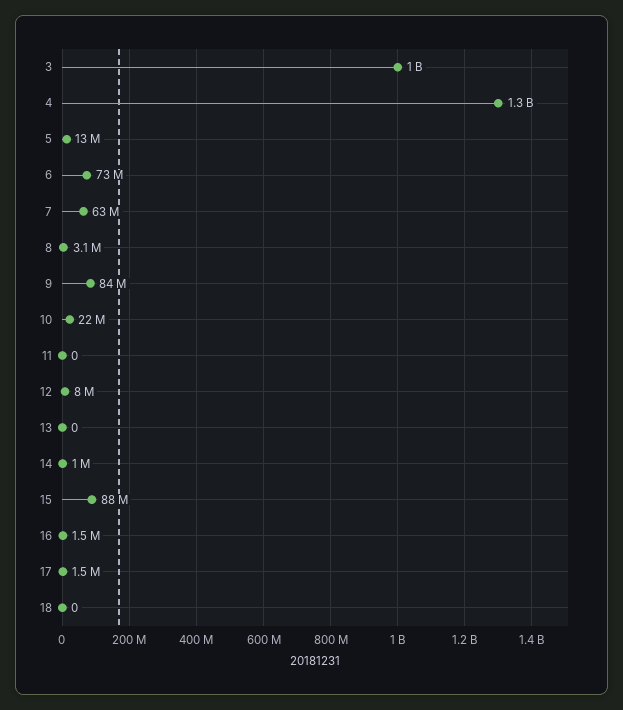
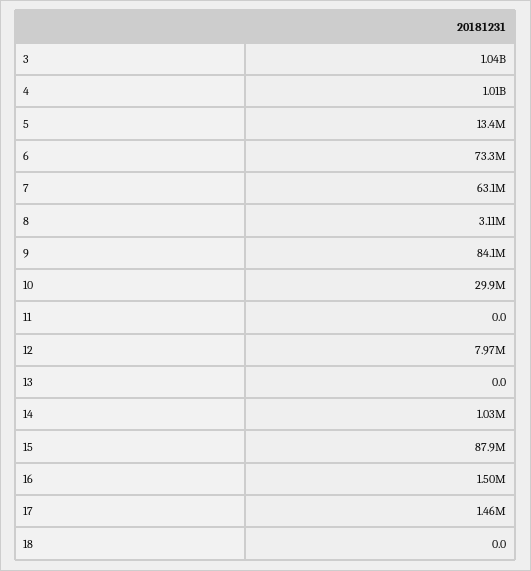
4: 1300000000 -> 1010000000
10: 22000000 -> 29900000

